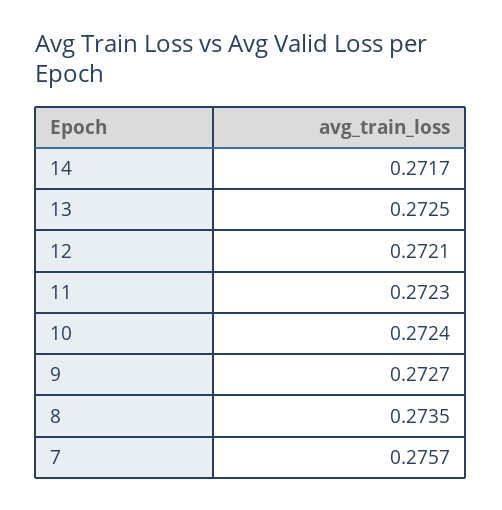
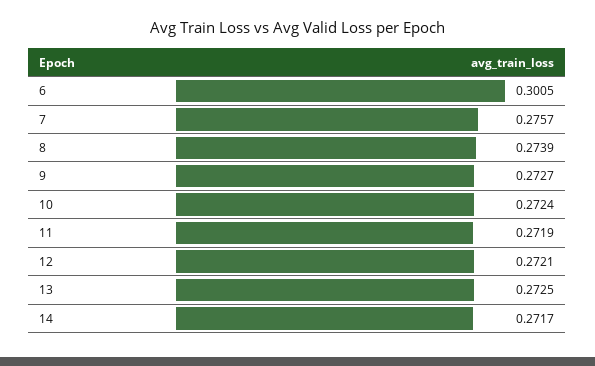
11: 0.2723 -> 0.2719
8: 0.2735 -> 0.2739
6: none -> 0.3005

